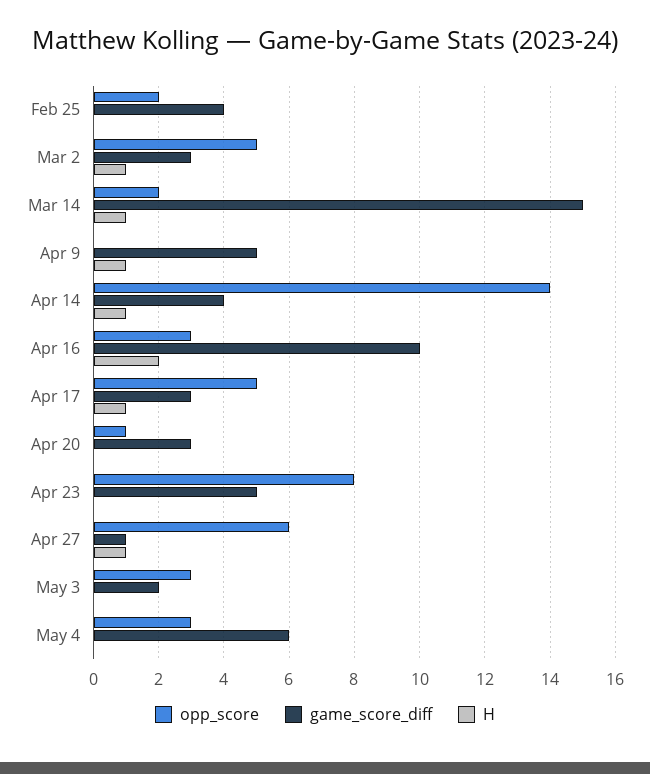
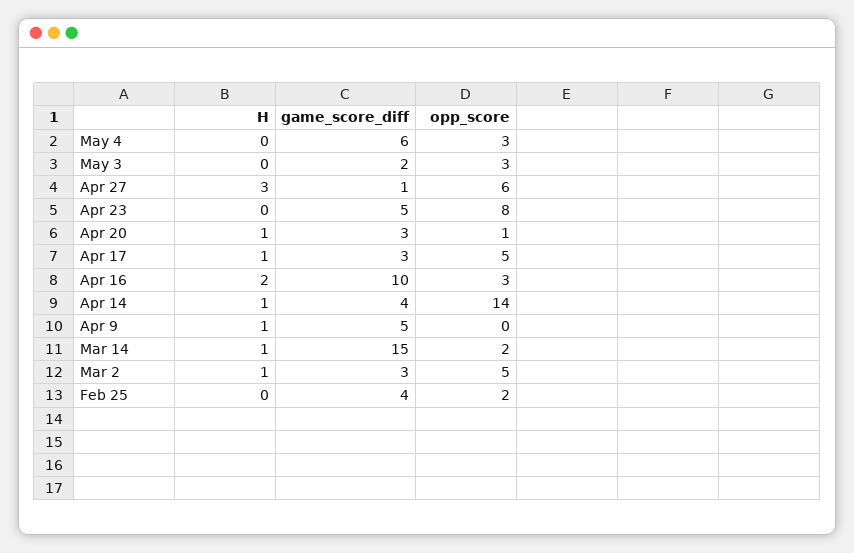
H, Apr 20: 0 -> 1
H, Apr 27: 1 -> 3

